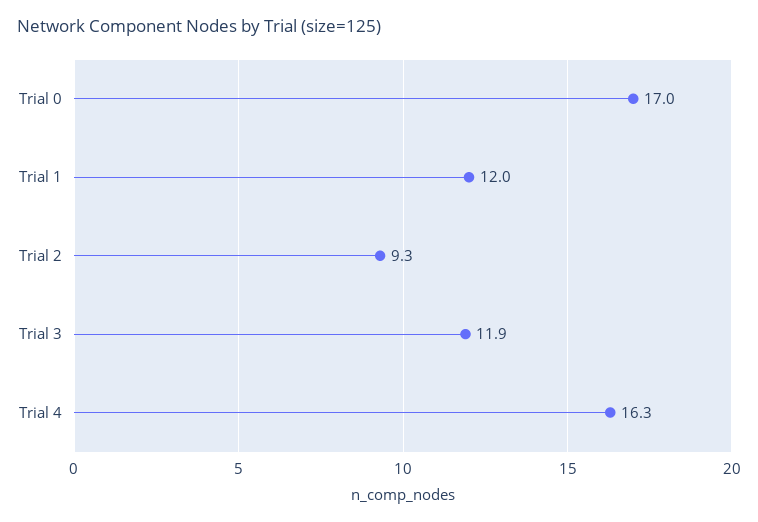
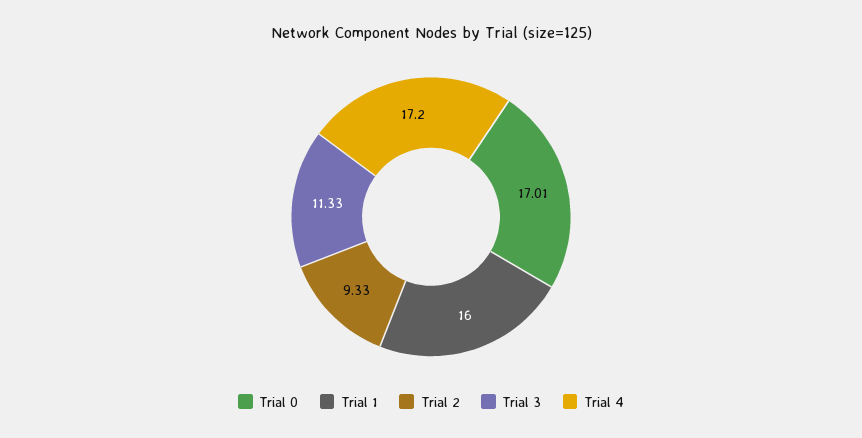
Trial 1: 12 -> 16
Trial 3: 11.9 -> 11.33
Trial 4: 16.3 -> 17.2

